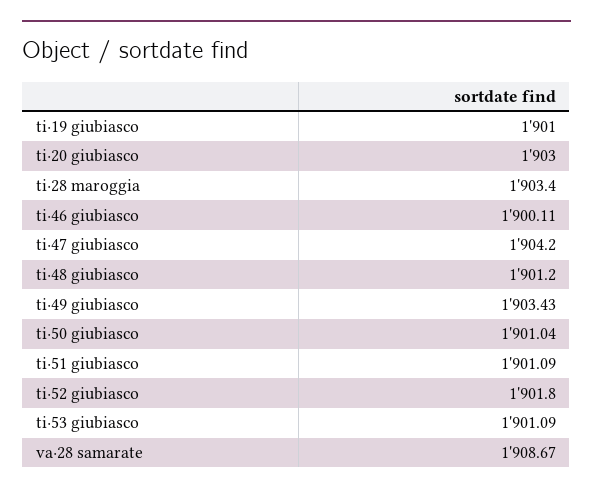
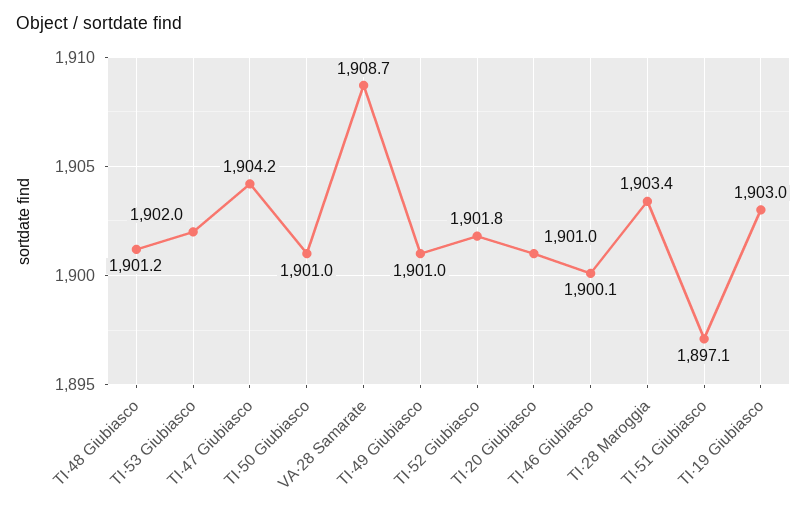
ti·19 giubiasco: 1901 -> 1903
ti·20 giubiasco: 1903 -> 1901
ti·49 giubiasco: 1903.43 -> 1901
ti·51 giubiasco: 1901.09 -> 1897.1
ti·53 giubiasco: 1901.09 -> 1902

